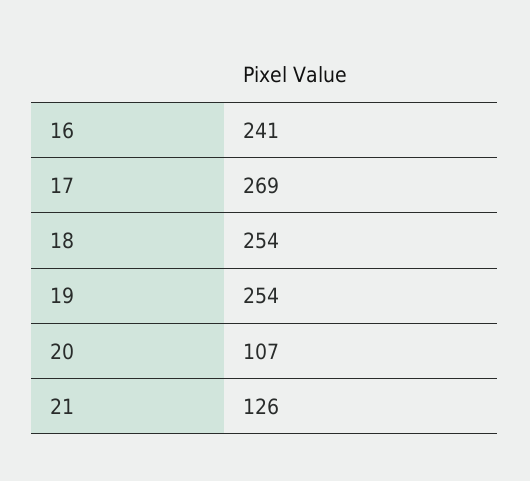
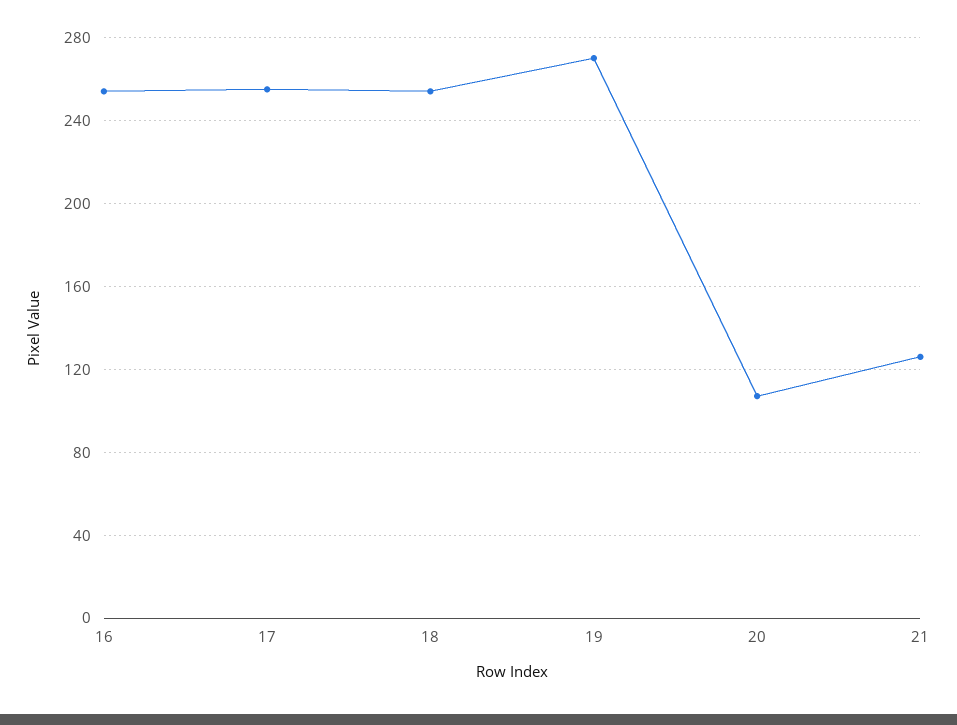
16: 241 -> 255
17: 269 -> 255
19: 254 -> 270

